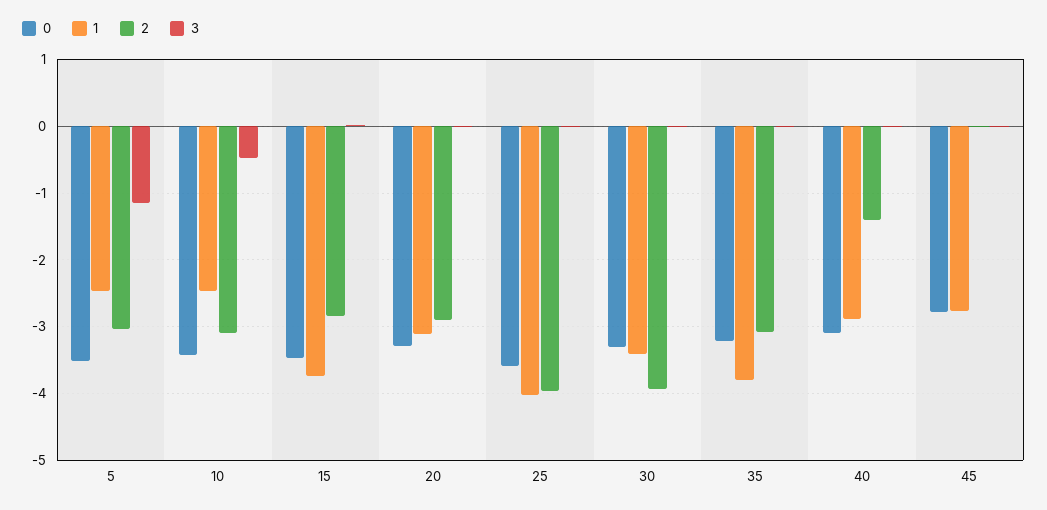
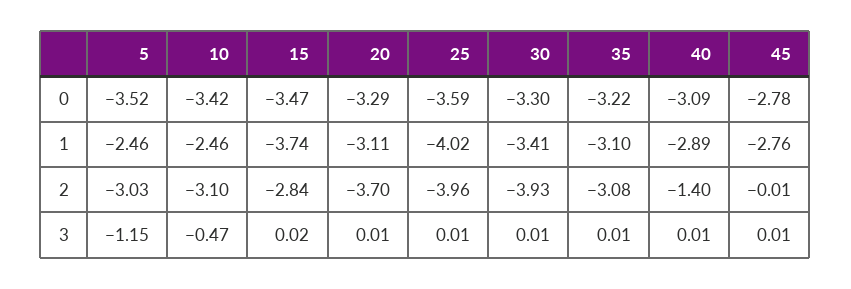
2, 20: -2.9 -> -3.7
1, 35: -3.8 -> -3.1

